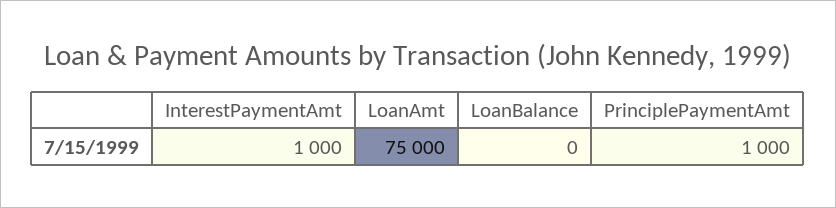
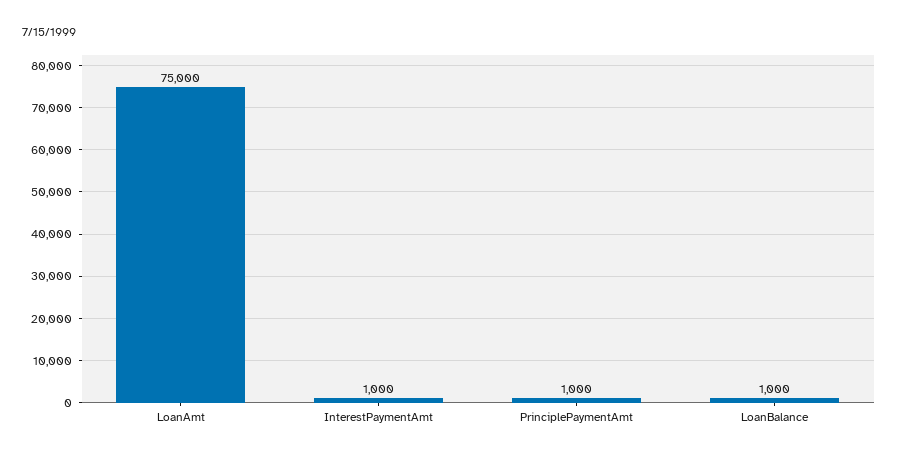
LoanBalance: 0 -> 1000

